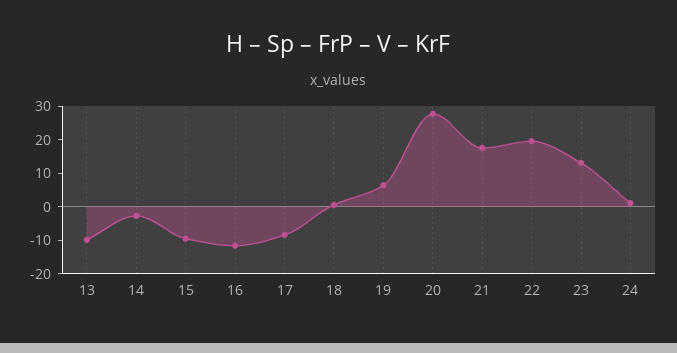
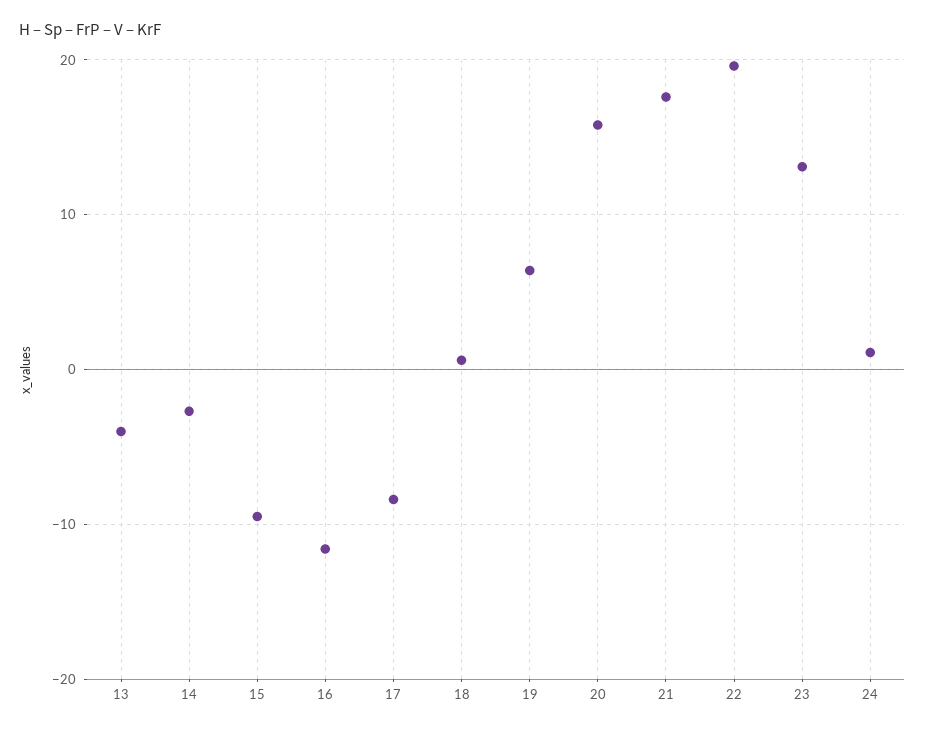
13: -10 -> -4
20: 27.5 -> 16

